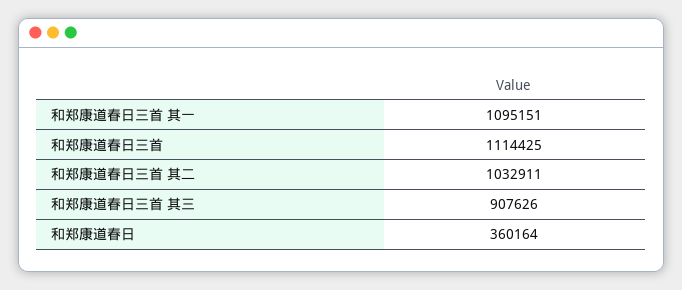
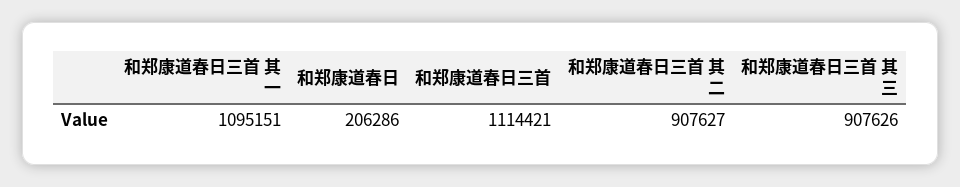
和郑康道春日三首: 1114425 -> 1114421
和郑康道春日三首 其二: 1032911 -> 907627
和郑康道春日: 360164 -> 206286

